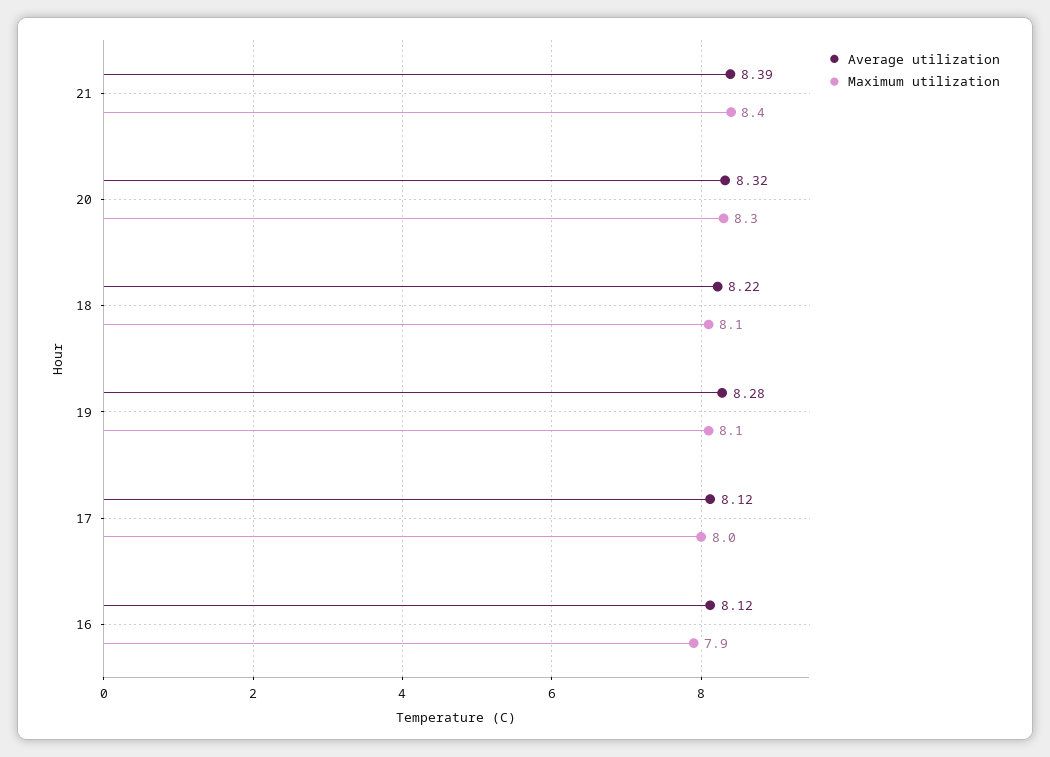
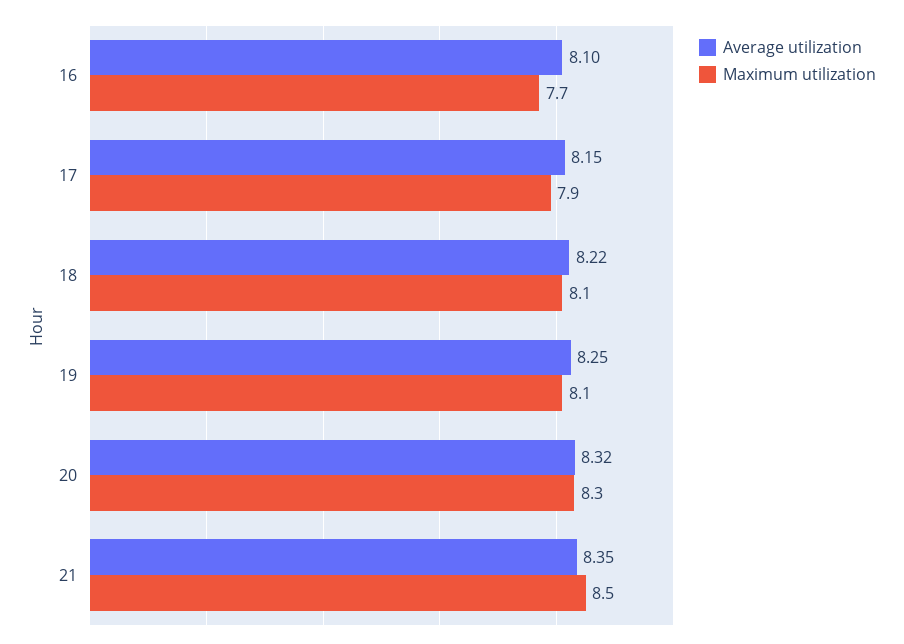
Average utilization, 21: 8.39 -> 8.35
Maximum utilization, 21: 8.4 -> 8.5
Average utilization, 19: 8.28 -> 8.25
Average utilization, 17: 8.12 -> 8.15
Maximum utilization, 17: 8 -> 7.9
Average utilization, 16: 8.12 -> 8.1
Maximum utilization, 16: 7.9 -> 7.7

